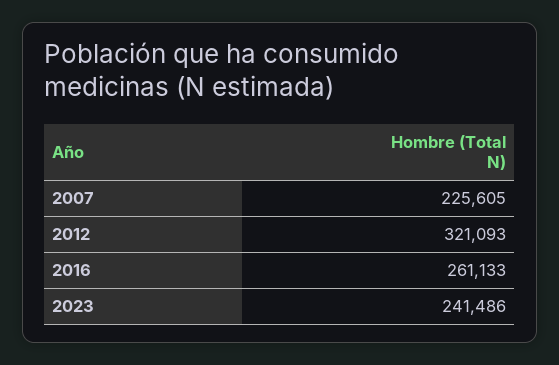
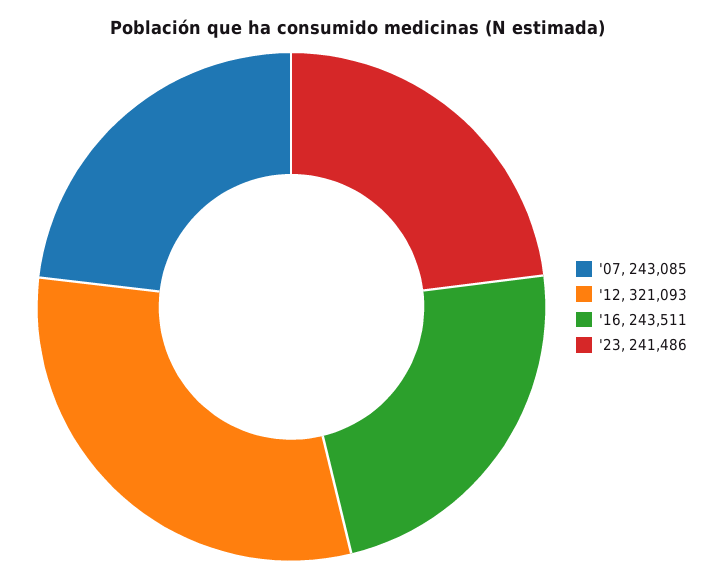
2007: 225605 -> 243085
2016: 261133 -> 243511

